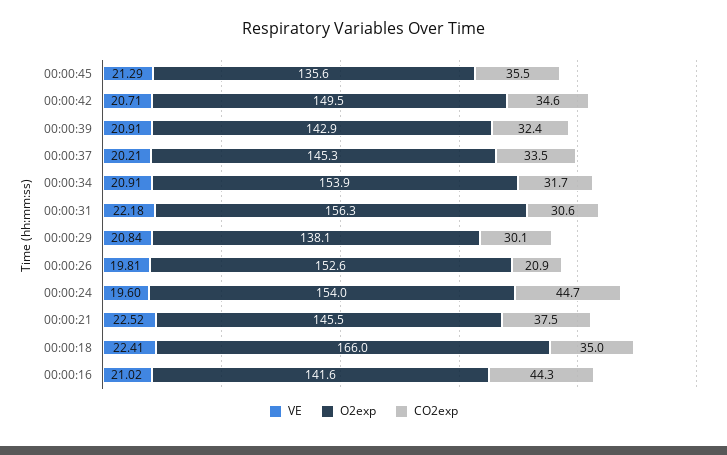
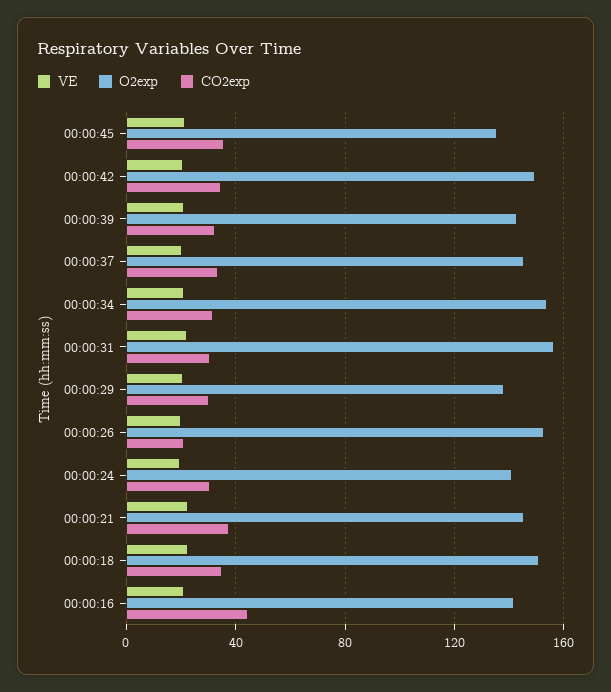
O2exp, 00:00:24: 154 -> 140
CO2exp, 00:00:24: 44.7 -> 30
O2exp, 00:00:18: 166 -> 150

